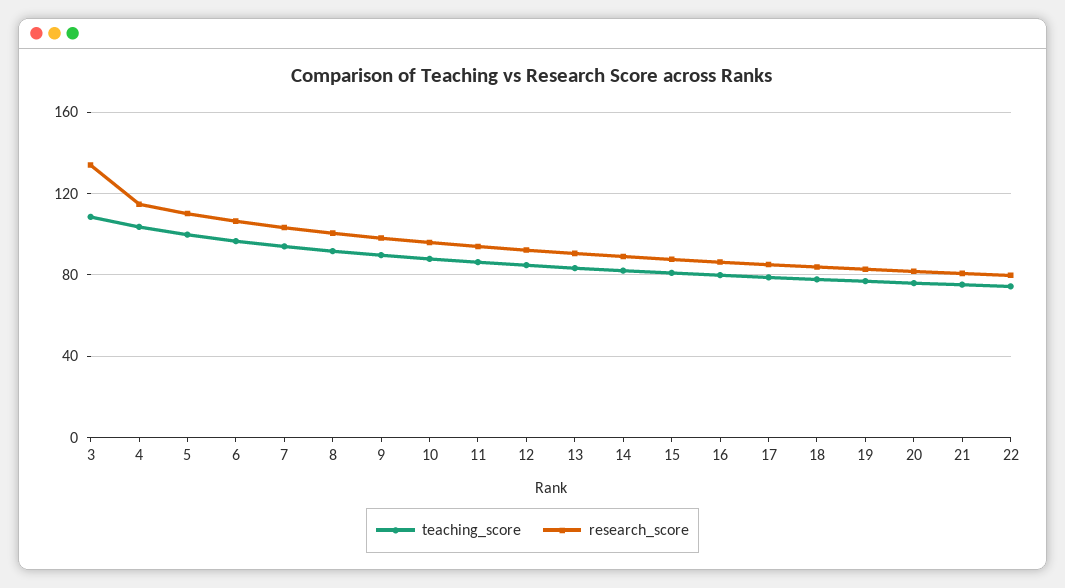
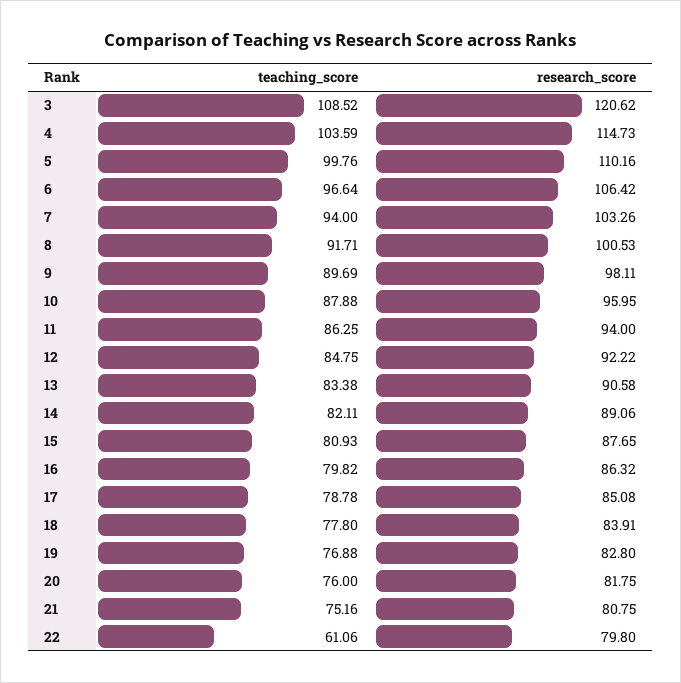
research_score, 3: 135 -> 120.62
teaching_score, 22: 75 -> 61.06

